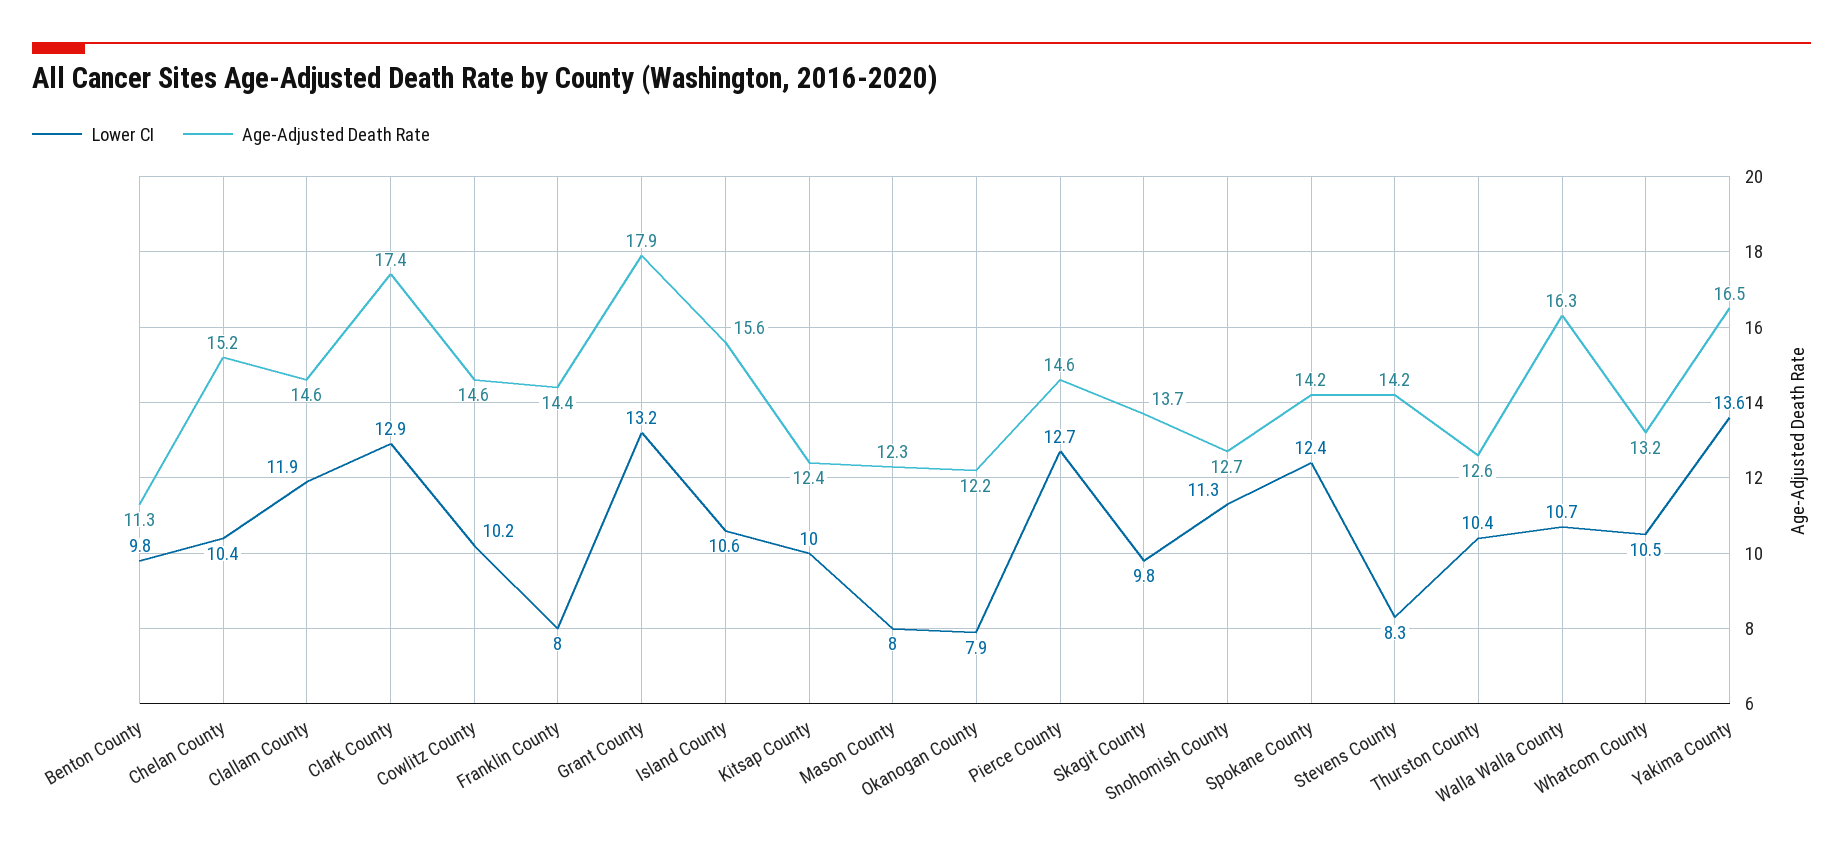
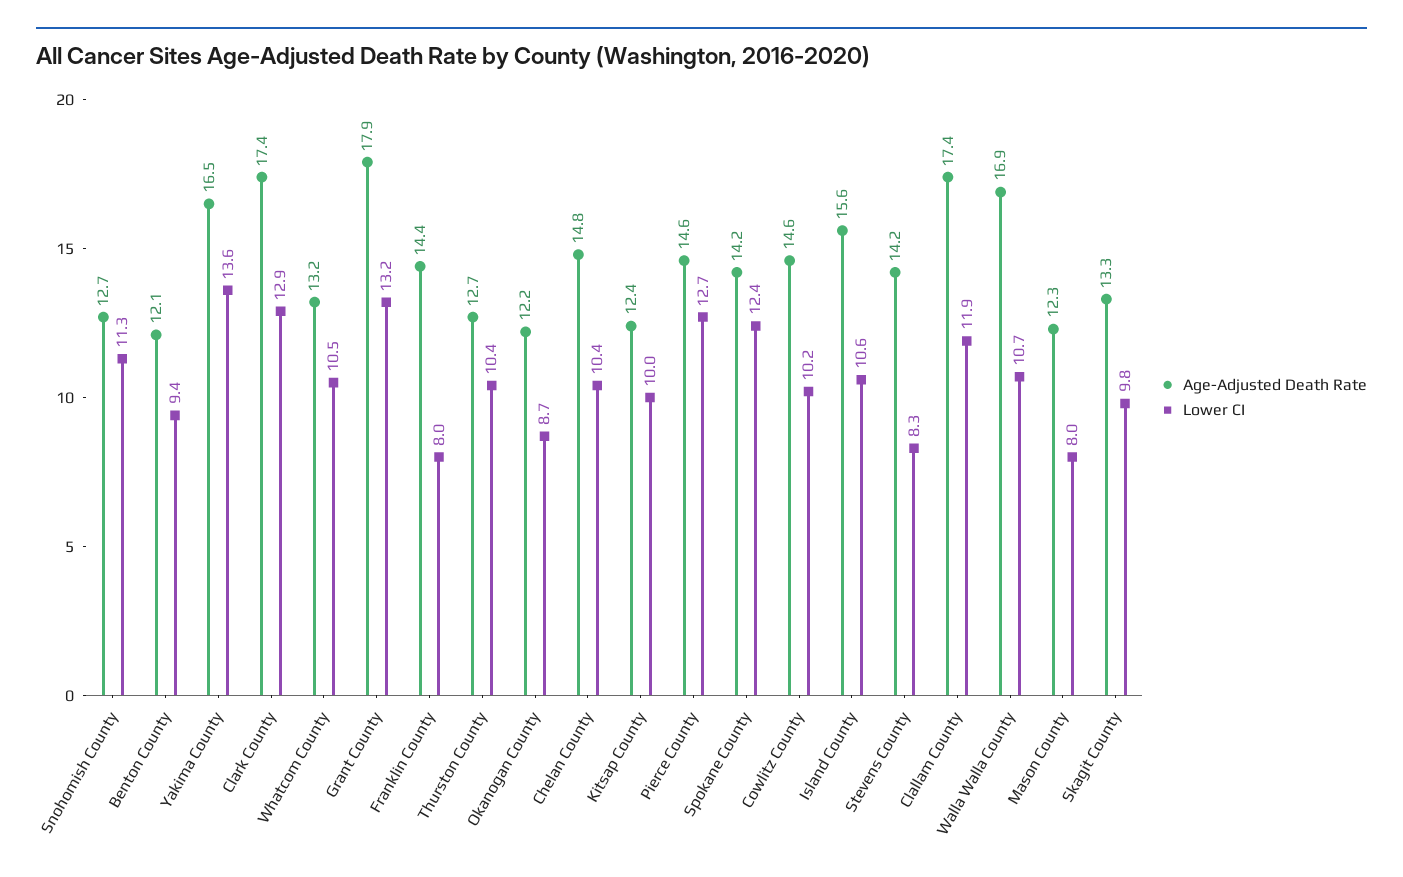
Lower CI, Benton County: 9.8 -> 9.4
Age-Adjusted Death Rate, Benton County: 11.3 -> 12.1
Age-Adjusted Death Rate, Chelan County: 15.2 -> 14.8
Age-Adjusted Death Rate, Clallam County: 14.6 -> 17.4
Lower CI, Okanogan County: 7.9 -> 8.7
Age-Adjusted Death Rate, Skagit County: 13.7 -> 13.3
Age-Adjusted Death Rate, Thurston County: 12.6 -> 12.7
Age-Adjusted Death Rate, Walla Walla County: 16.3 -> 16.9

